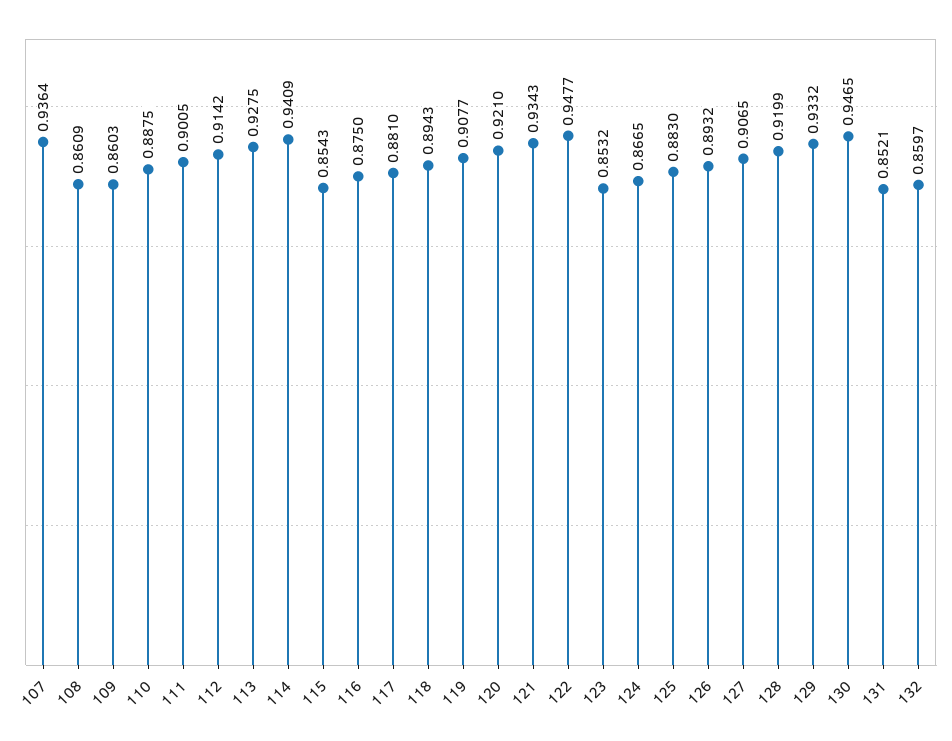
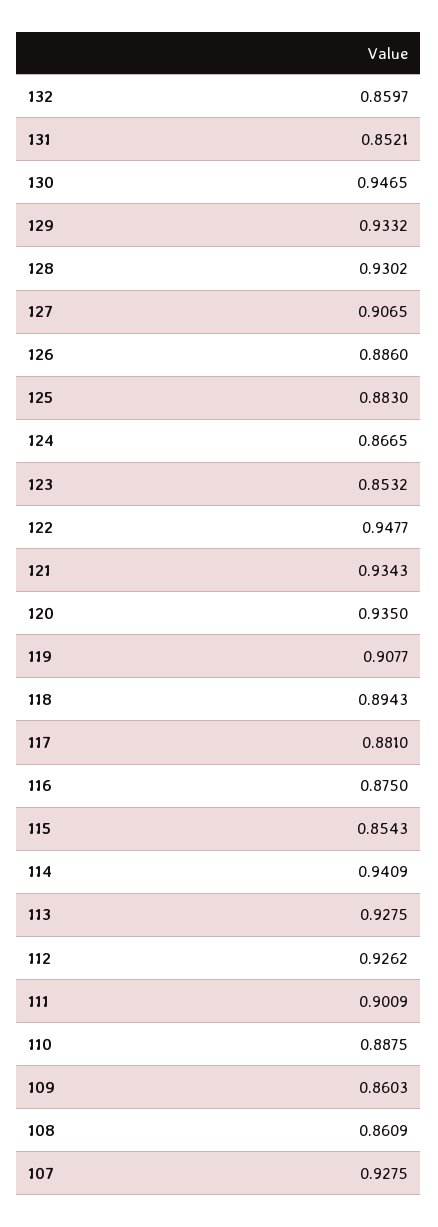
107: 0.9364 -> 0.9275
111: 0.9005 -> 0.9009
112: 0.9142 -> 0.9262
120: 0.921 -> 0.935
126: 0.8932 -> 0.886
128: 0.9199 -> 0.9302

